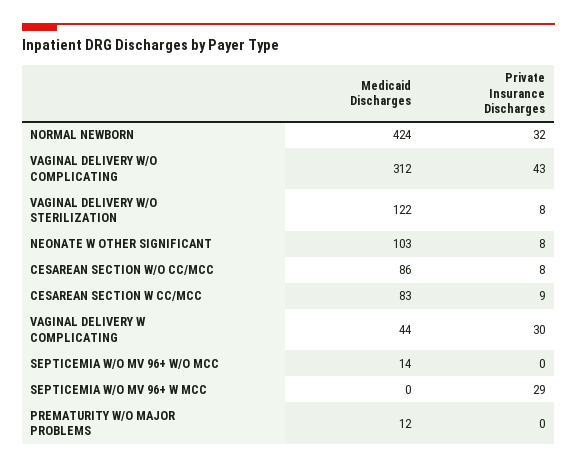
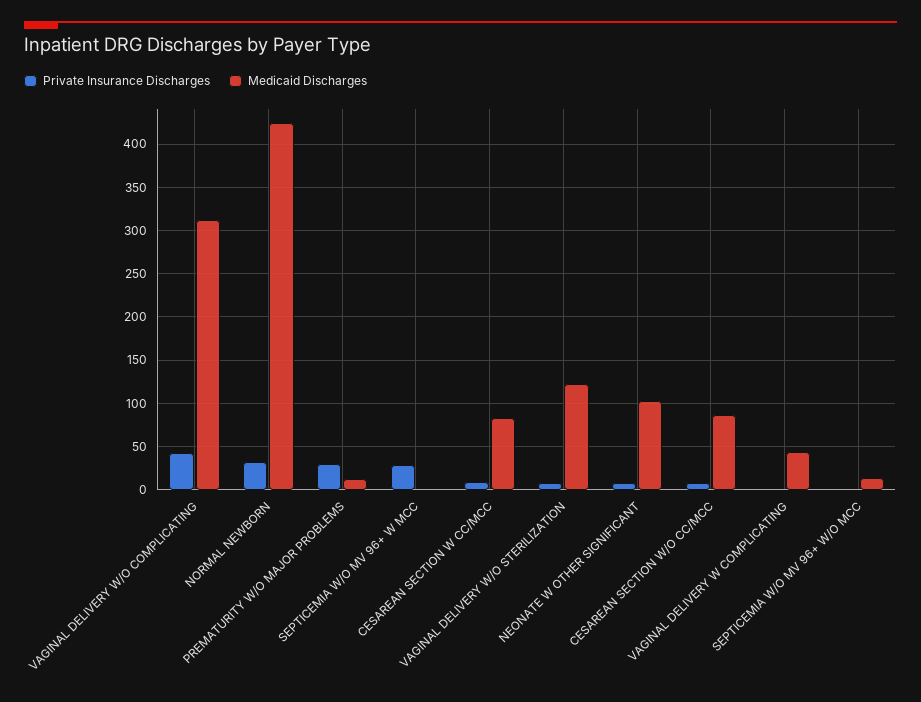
Private Insurance Discharges, VAGINAL DELIVERY W COMPLICATING: 30 -> 0
Private Insurance Discharges, PREMATURITY W/O MAJOR PROBLEMS: 0 -> 30

